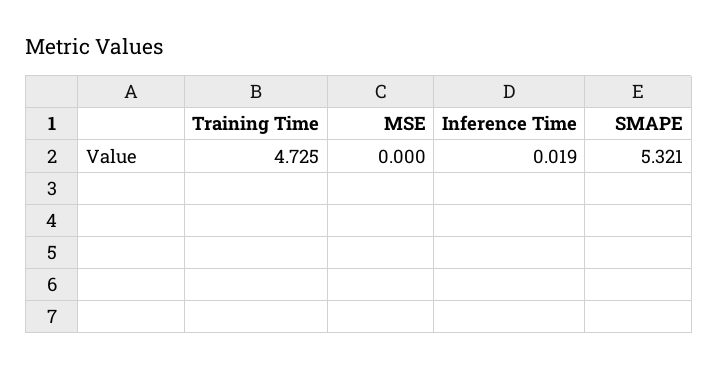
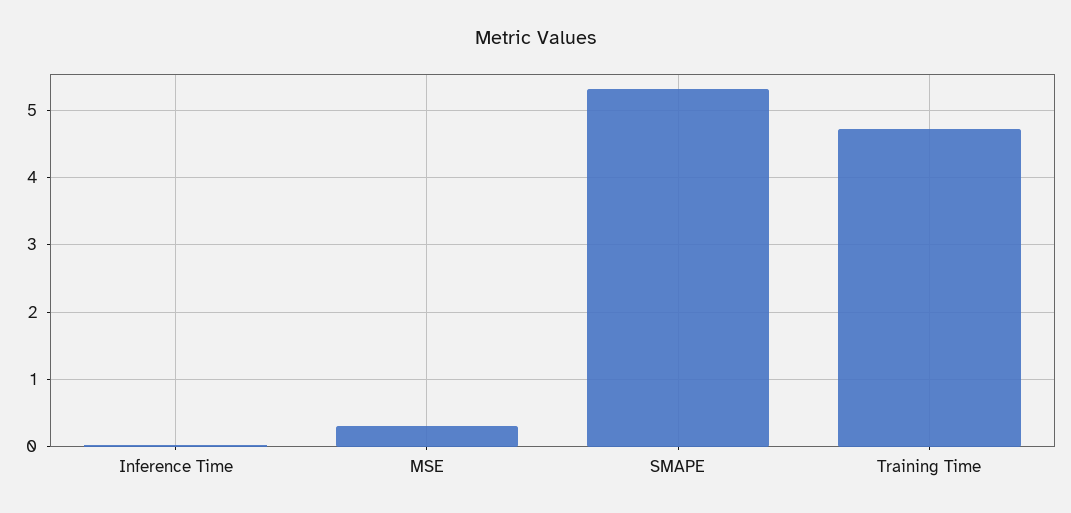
MSE: 0 -> 0.3

